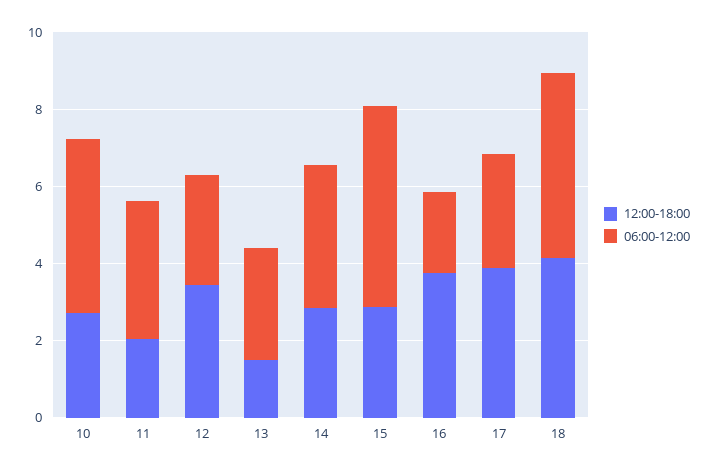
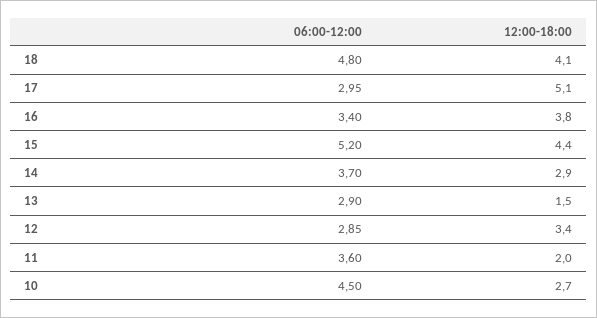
12:00-18:00, 15: 3 -> 4.4
06:00-12:00, 16: 2 -> 3.4
12:00-18:00, 17: 4 -> 5.1

